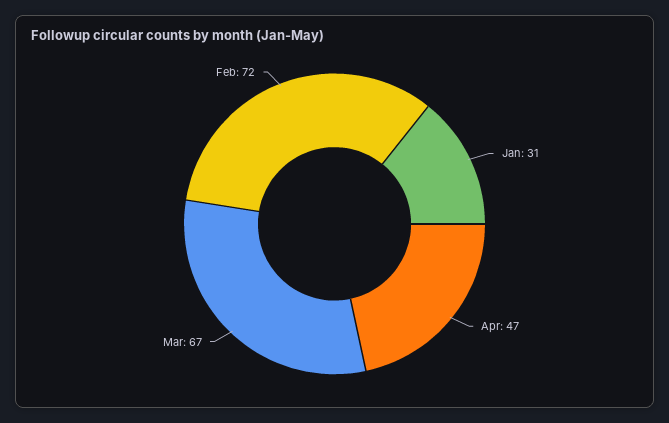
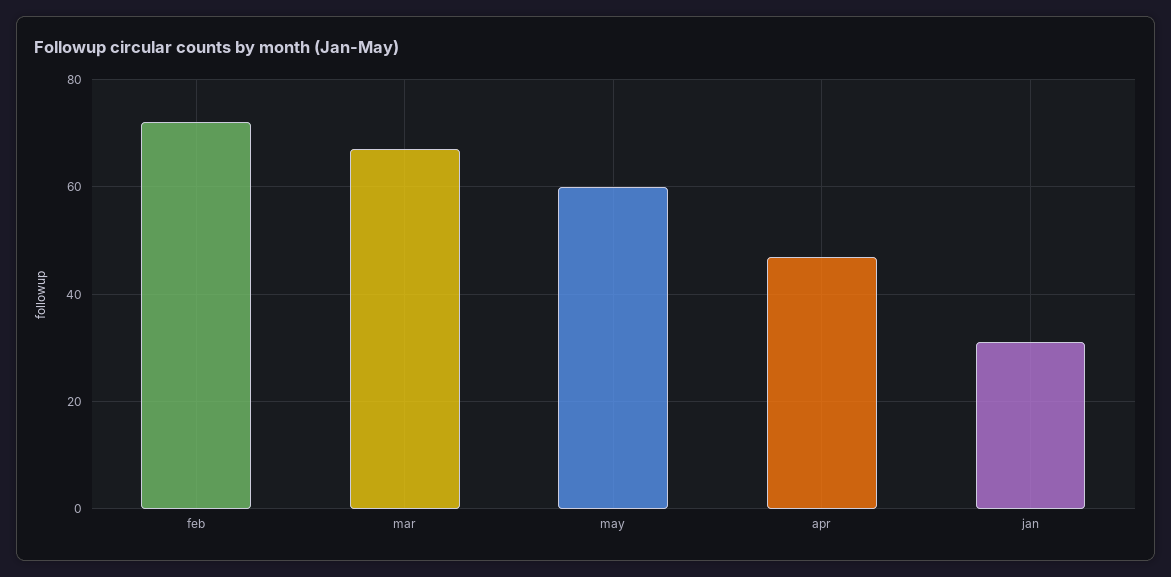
may: none -> 60

